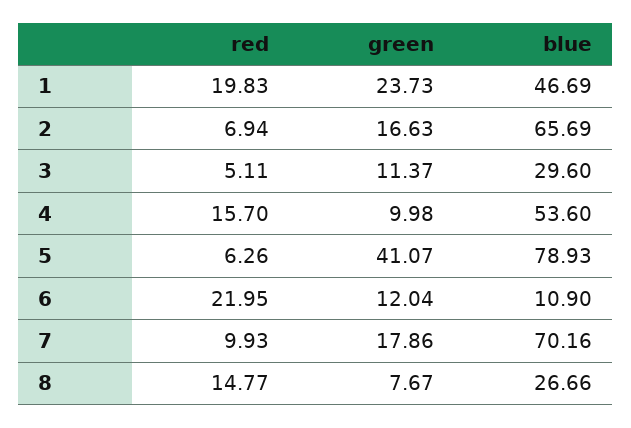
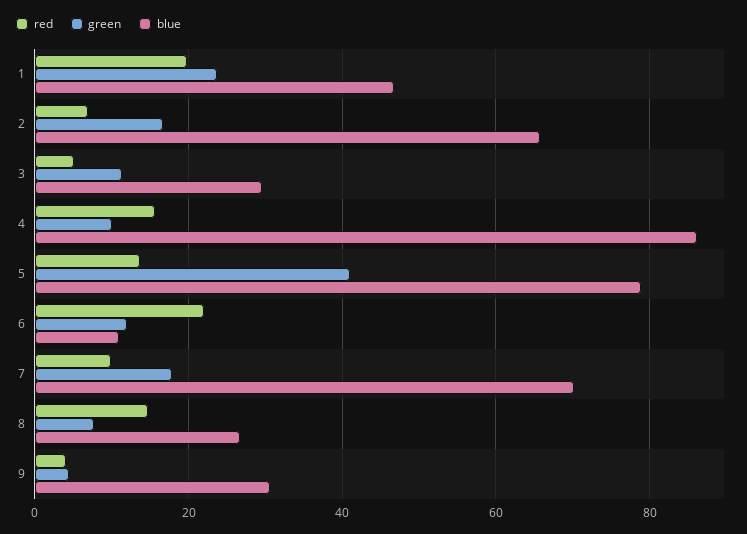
blue, 4: 53.6 -> 86
red, 5: 6.26 -> 14
red, 9: none -> 4
green, 9: none -> 4
blue, 9: none -> 30

